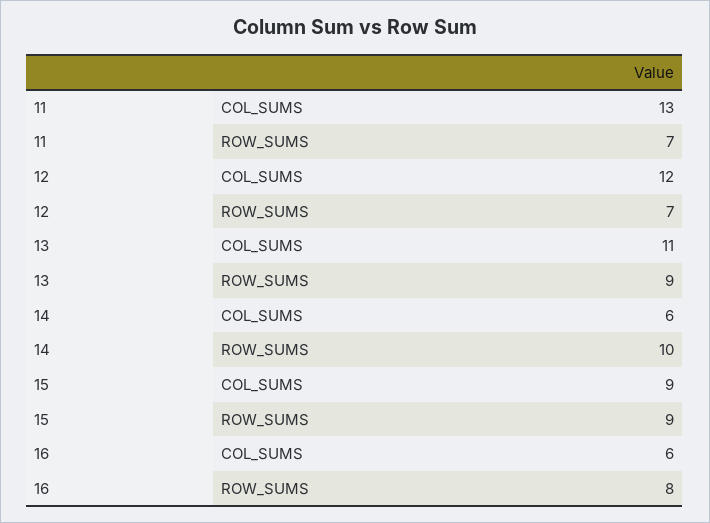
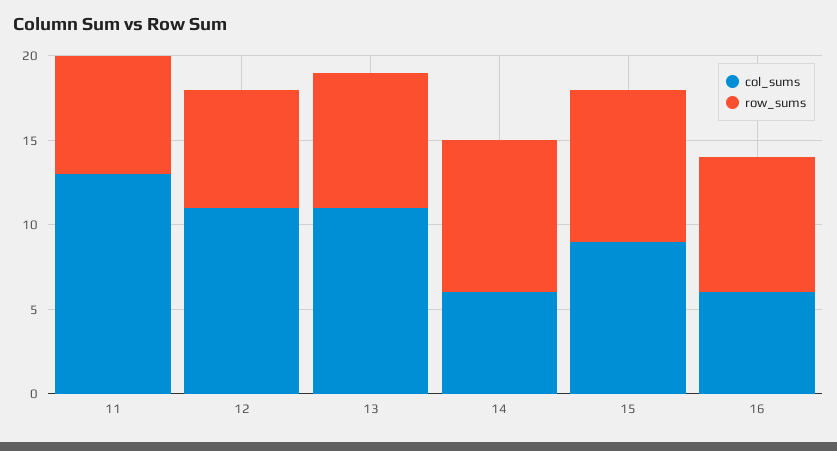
COL_SUMS, 12: 12 -> 11
ROW_SUMS, 13: 9 -> 8
ROW_SUMS, 14: 10 -> 9

